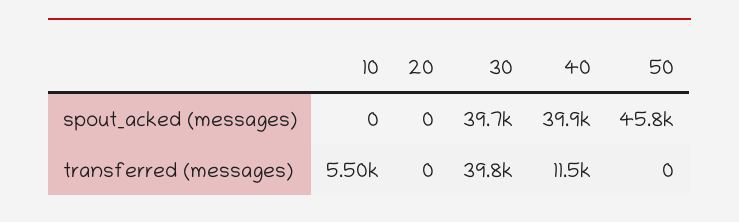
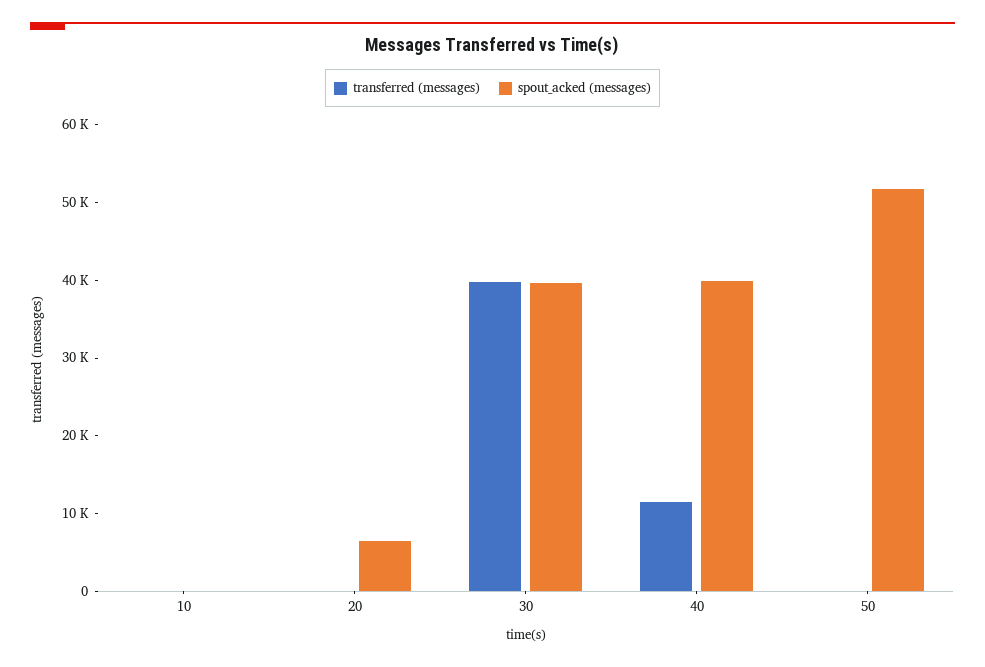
spout_acked (messages), 20: 0 -> 6000
spout_acked (messages), 50: 45800 -> 52000
transferred (messages), 10: 5500 -> 0

